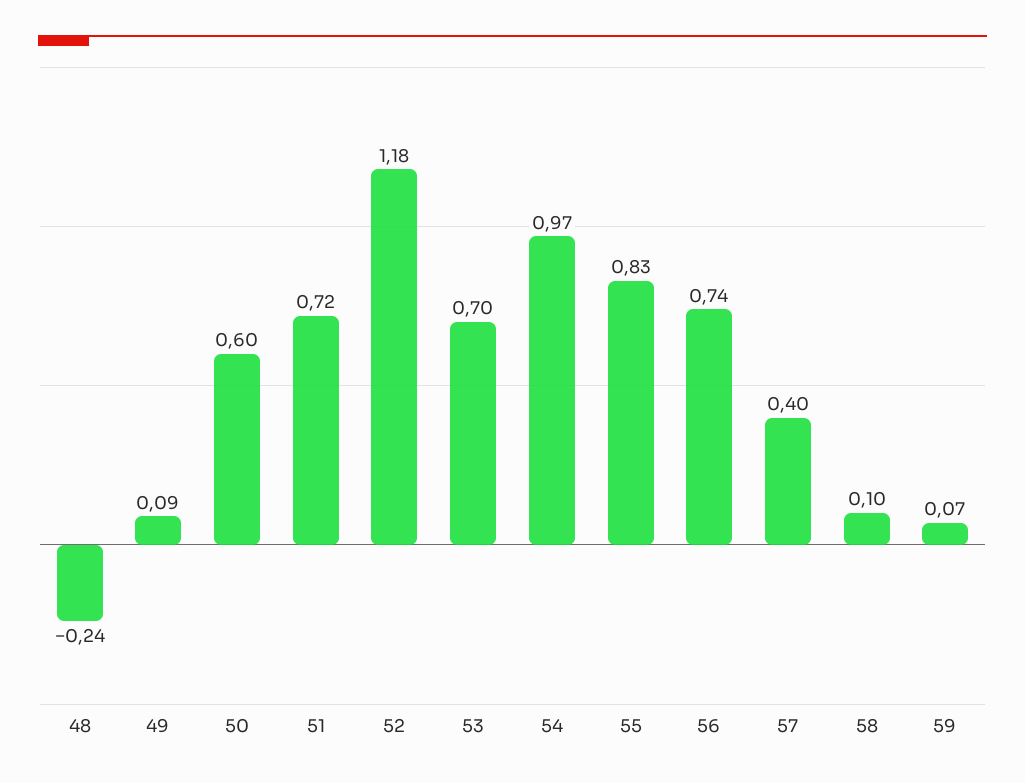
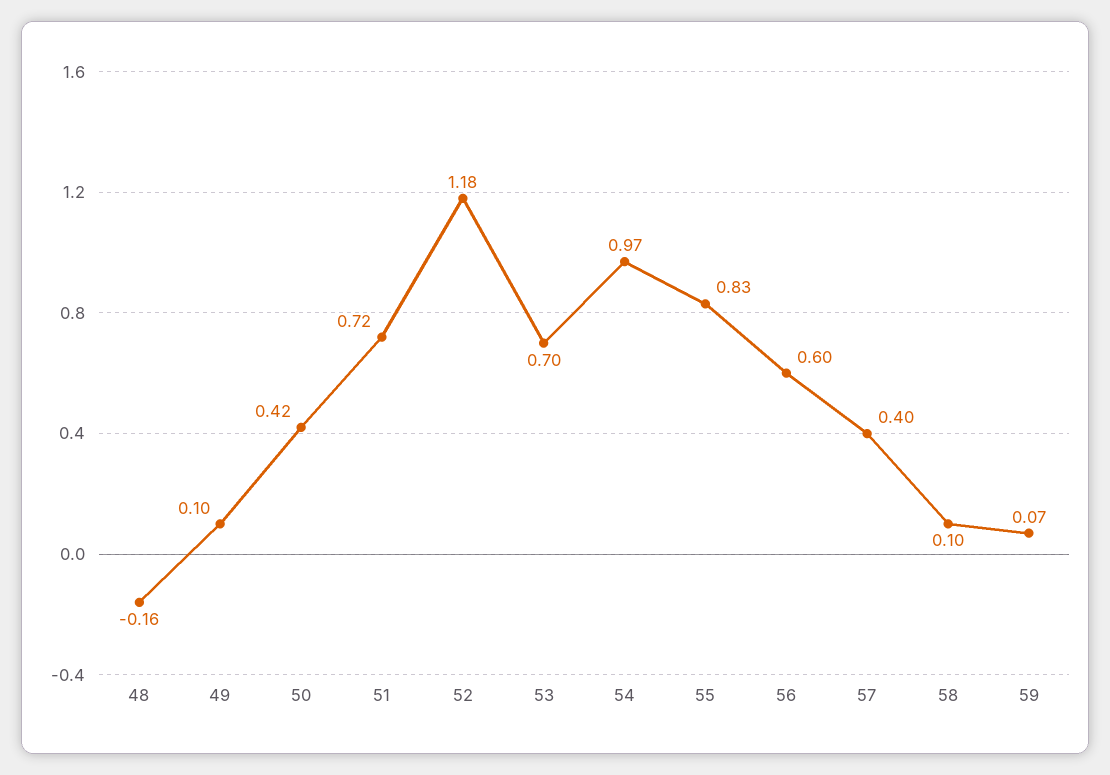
48: -0.24 -> -0.16
49: 0.09 -> 0.1
50: 0.6 -> 0.42
56: 0.74 -> 0.6

